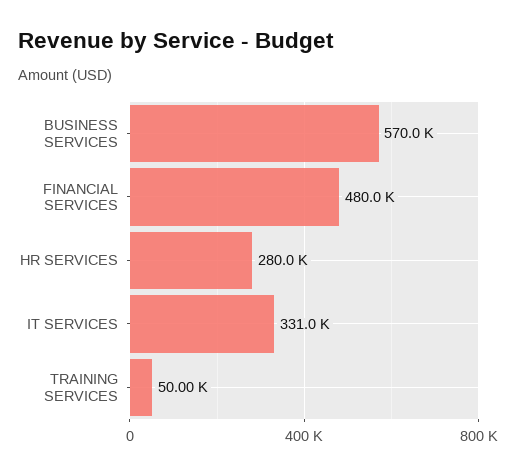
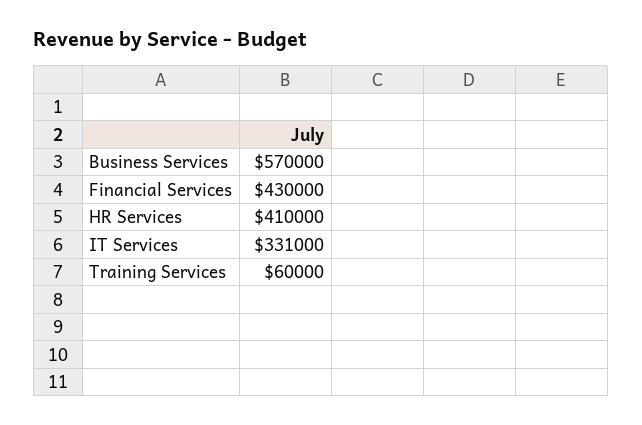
FINANCIAL SERVICES: 480000 -> 430000
HR SERVICES: 280000 -> 410000
TRAINING SERVICES: 50000 -> 60000

